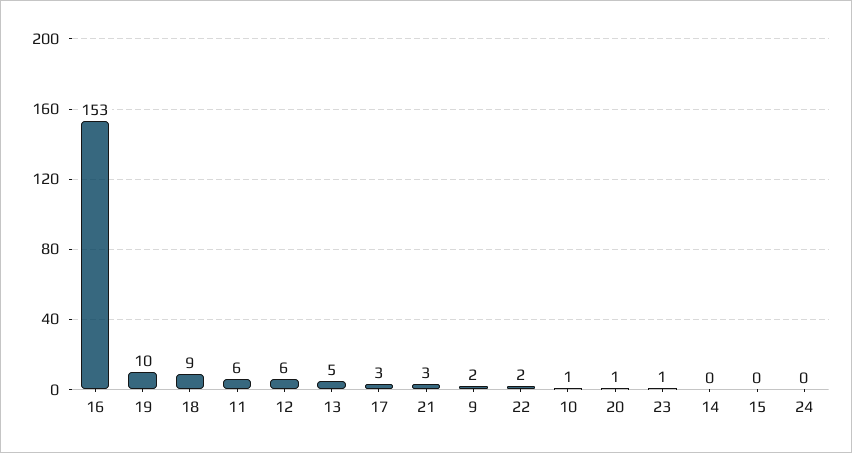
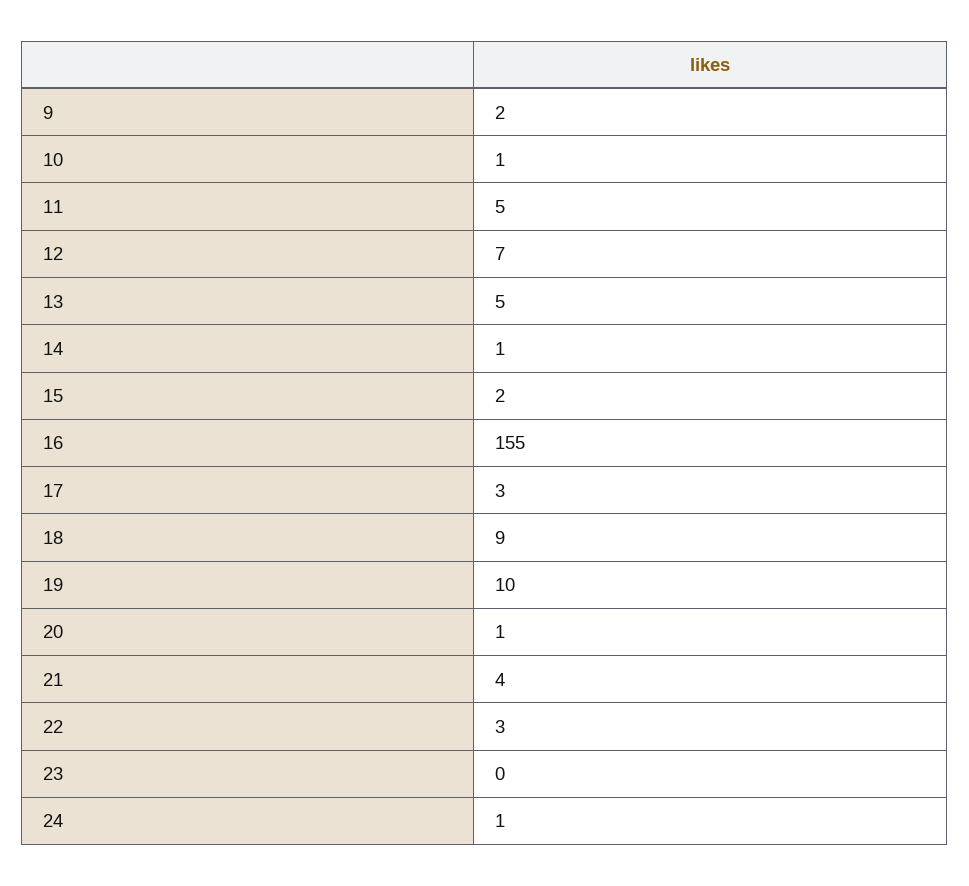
16: 153 -> 155
11: 6 -> 5
12: 6 -> 7
21: 3 -> 4
22: 2 -> 3
23: 1 -> 0
14: 0 -> 1
15: 0 -> 2
24: 0 -> 1

